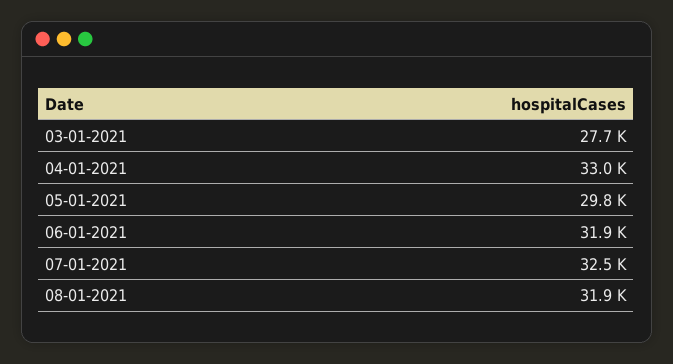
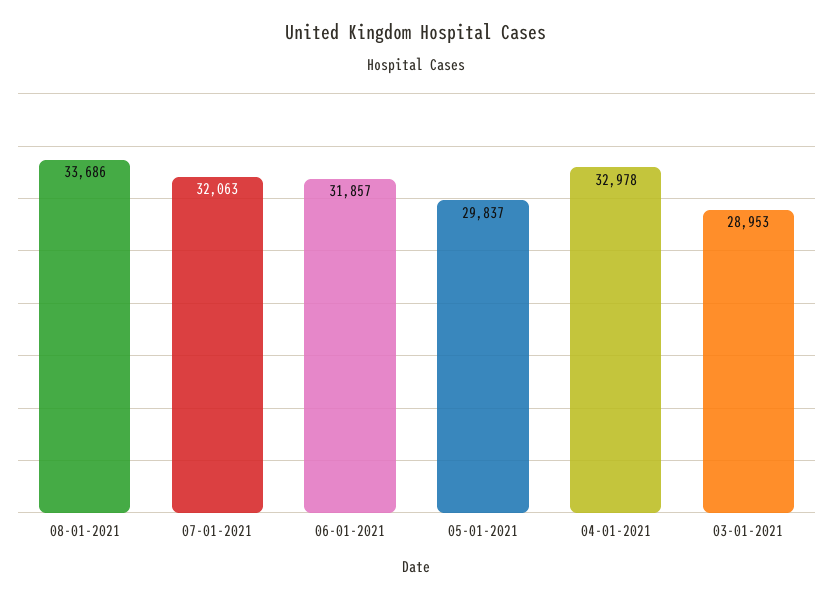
03-01-2021: 27700 -> 28953
07-01-2021: 32500 -> 32063
08-01-2021: 31900 -> 33686

